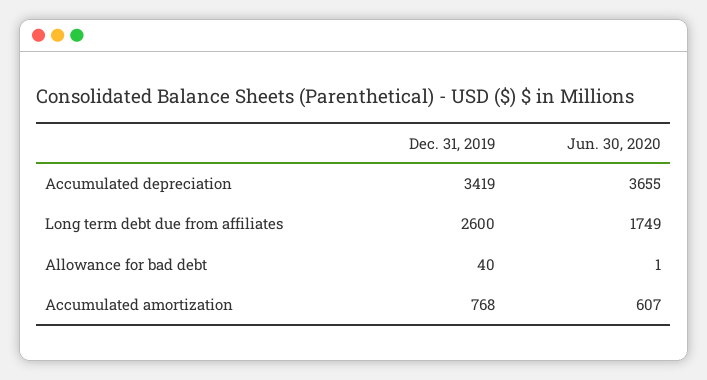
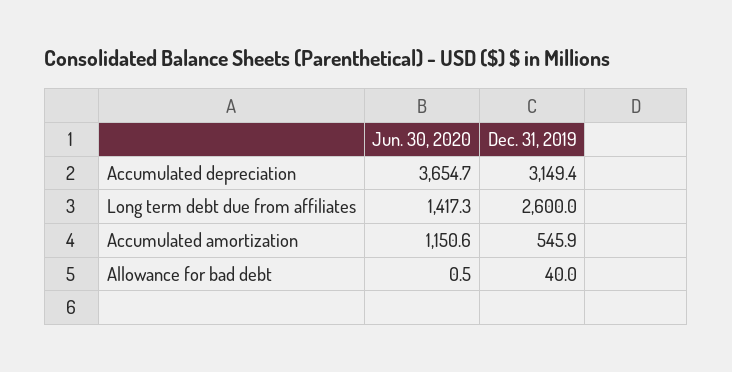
Dec. 31, 2019, Accumulated depreciation: 3419 -> 3149.4
Jun. 30, 2020, Long term debt due from affiliates: 1749 -> 1417.3
Dec. 31, 2019, Accumulated amortization: 768 -> 545.9
Jun. 30, 2020, Accumulated amortization: 607 -> 1150.6

